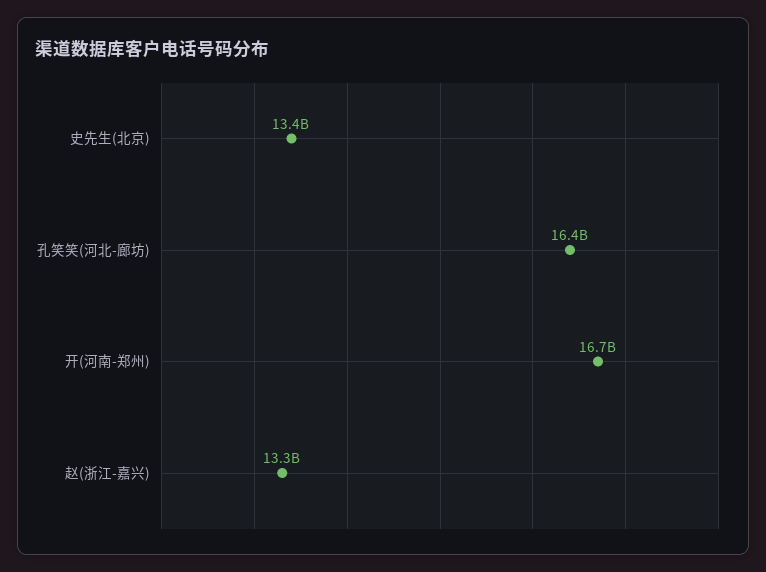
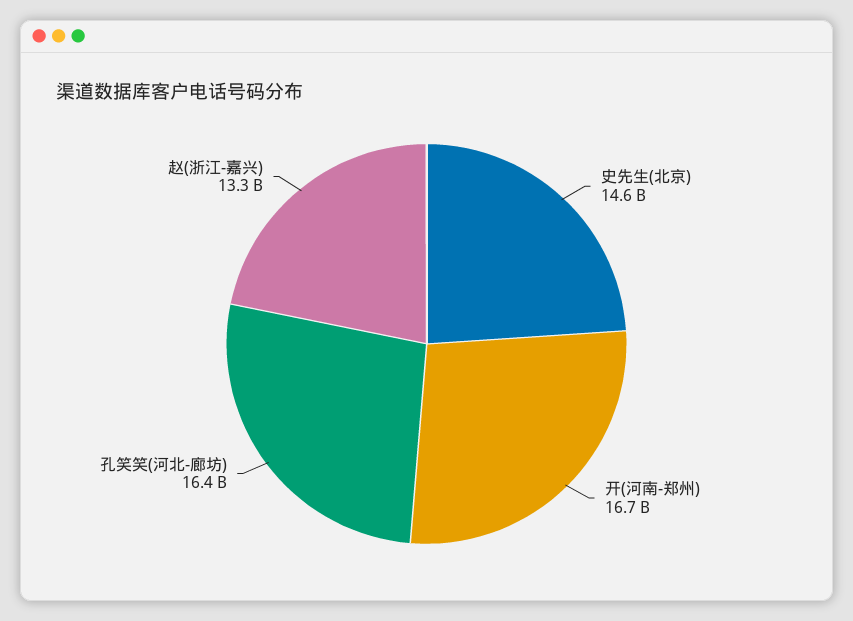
史先生(北京): 13400000000 -> 14600000000

